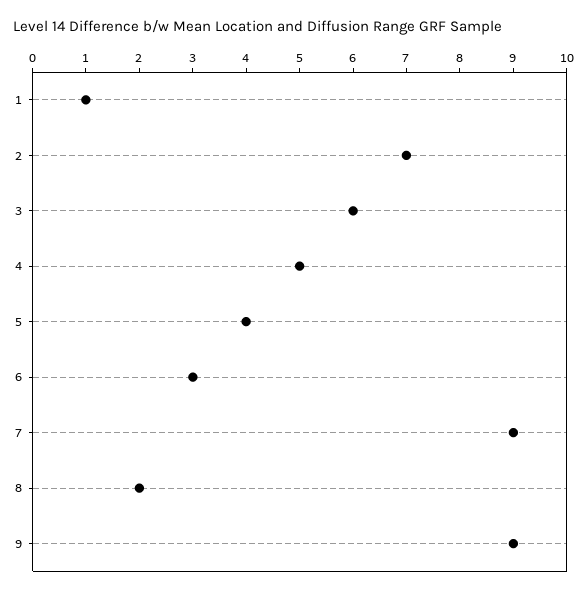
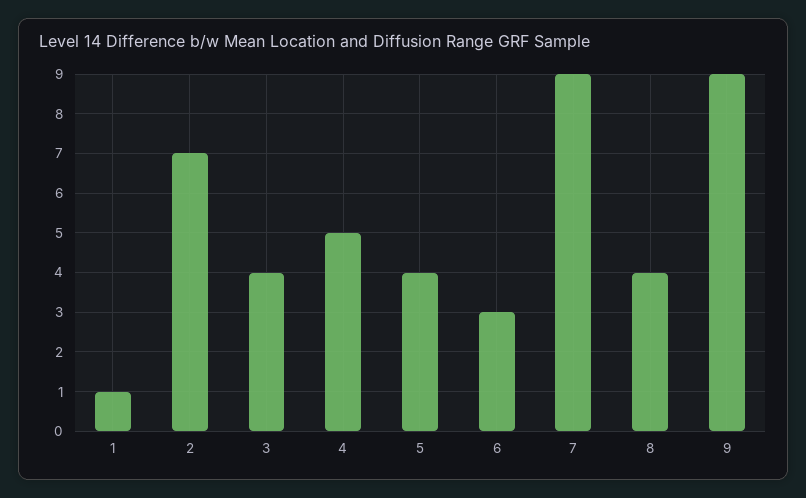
3: 6 -> 4
8: 2 -> 4

